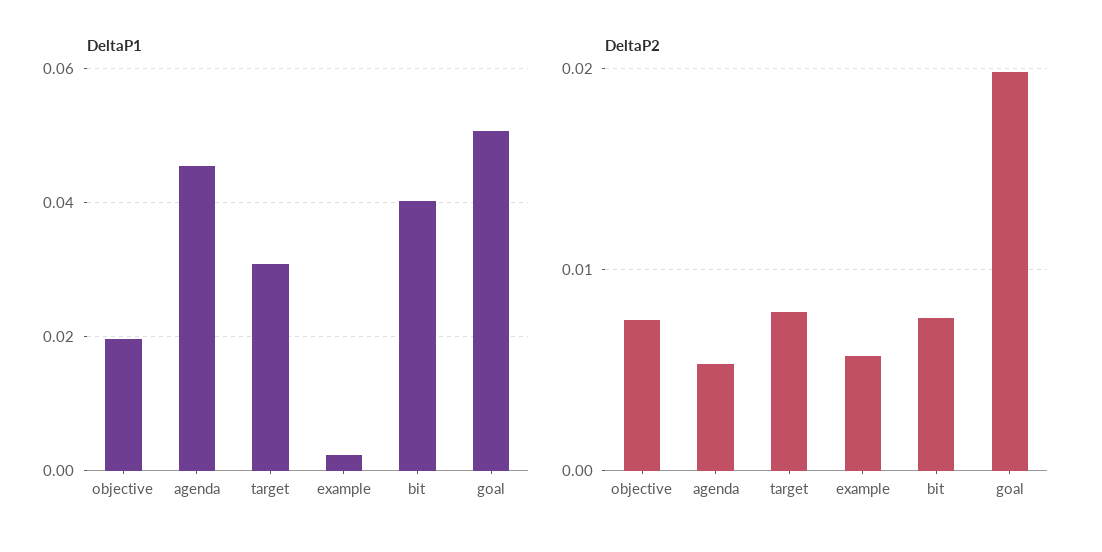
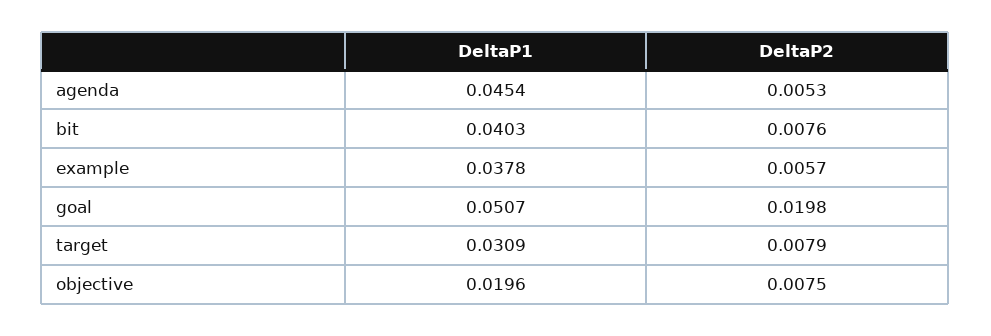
DeltaP1, example: 0.002 -> 0.0378

